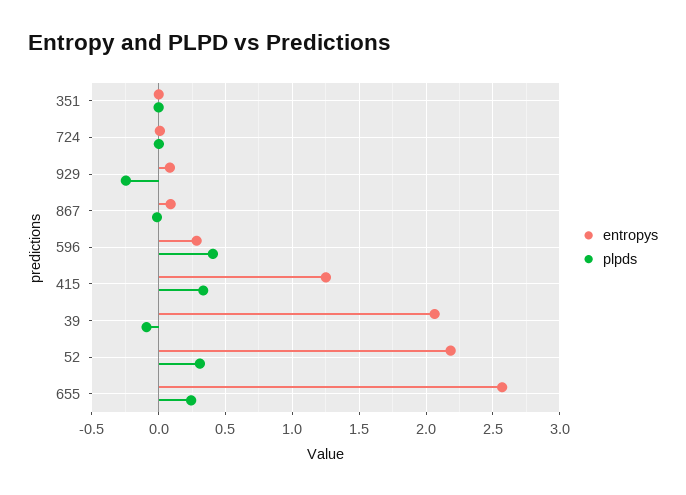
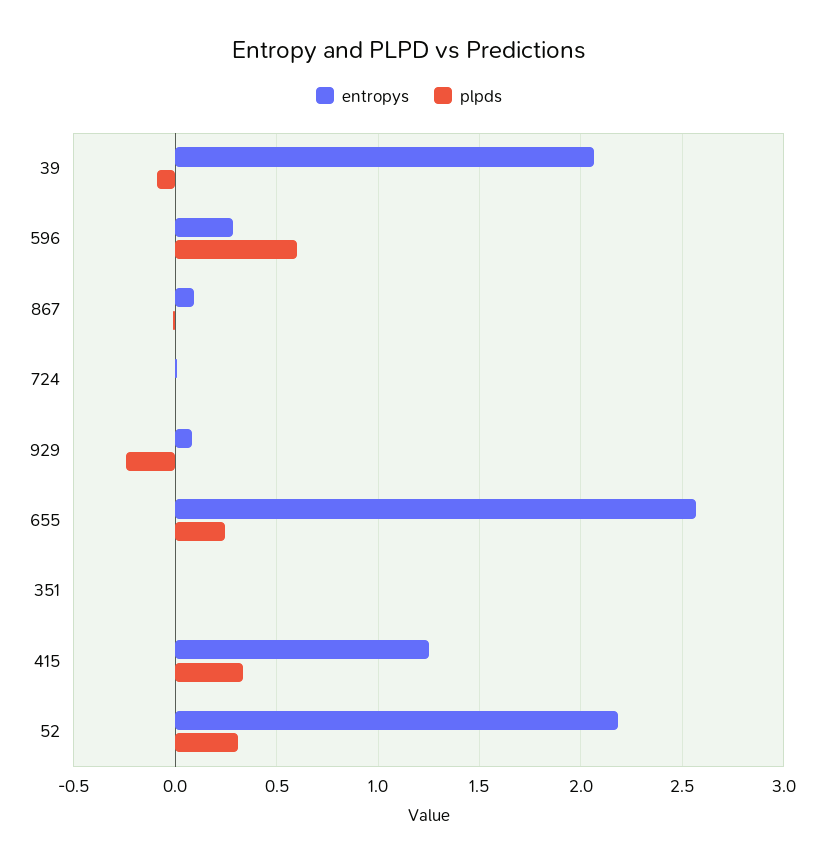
plpds, 596: 0.4 -> 0.6

